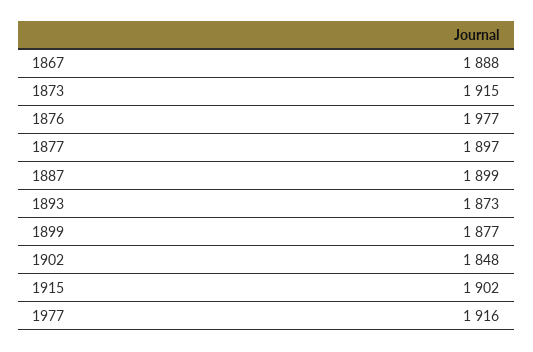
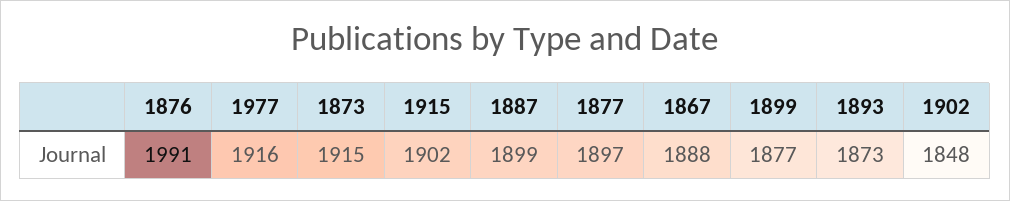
1876: 1977 -> 1991

